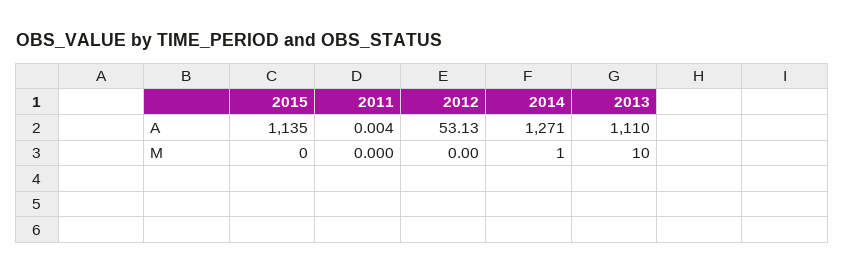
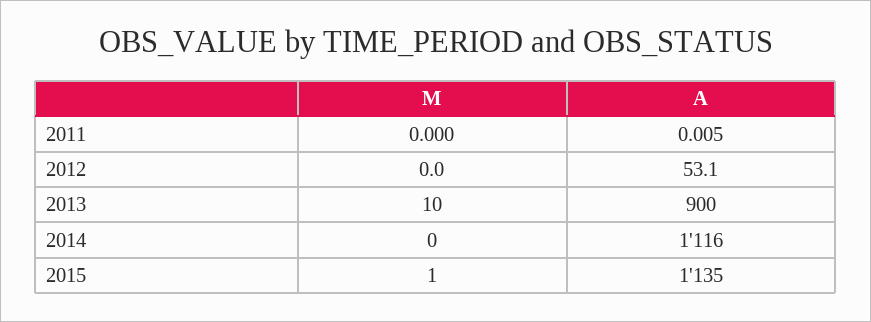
2011, A: 0.004 -> 0.005
2014, A: 1271 -> 1116
2013, A: 1110 -> 900
2015, M: 0 -> 1
2014, M: 1 -> 0

